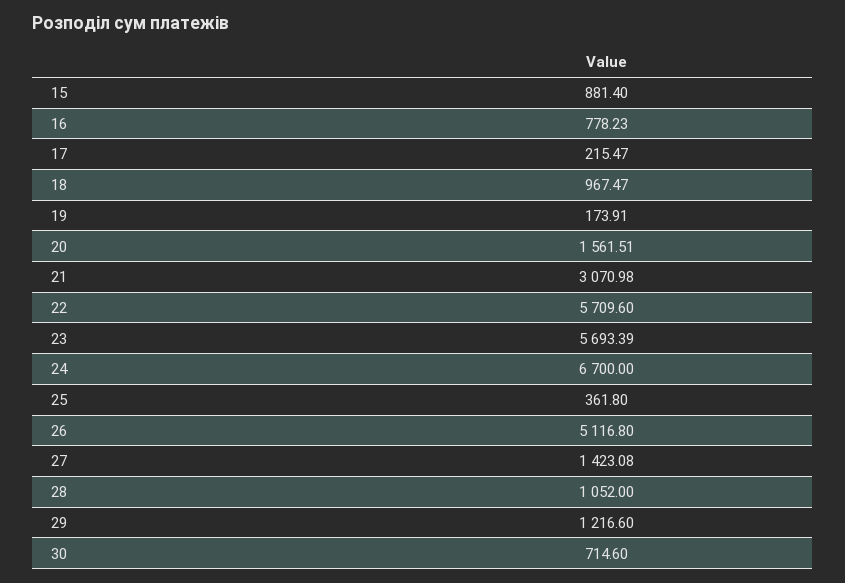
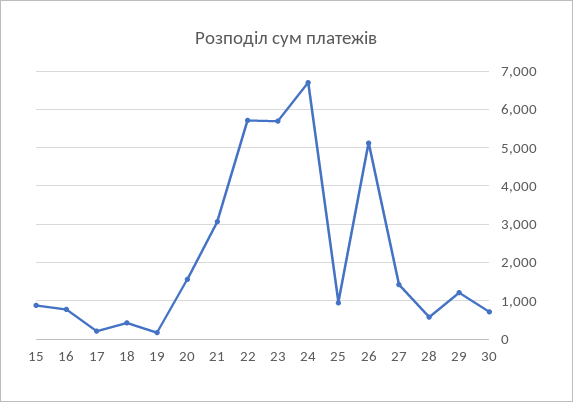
18: 967.47 -> 400
25: 361.8 -> 1000
28: 1052 -> 600

